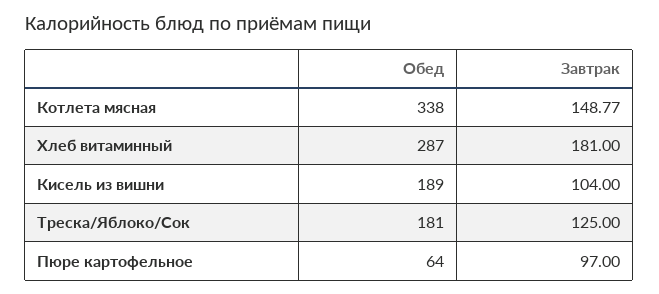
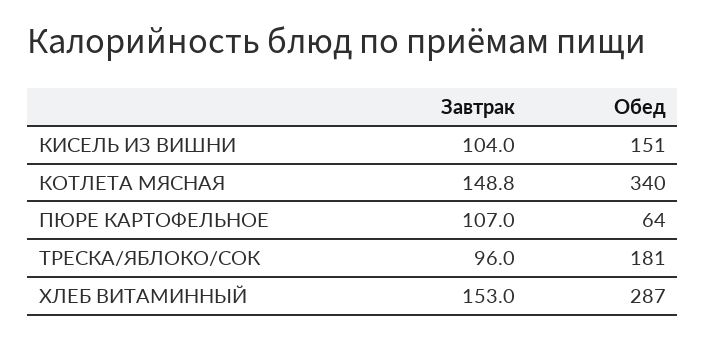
Обед, Котлета мясная: 338 -> 340
Завтрак, Хлеб витаминный: 181 -> 153
Обед, Кисель из вишни: 189 -> 151
Завтрак, Треска/Яблоко/Сок: 125 -> 96
Завтрак, Пюре картофельное: 97 -> 107

